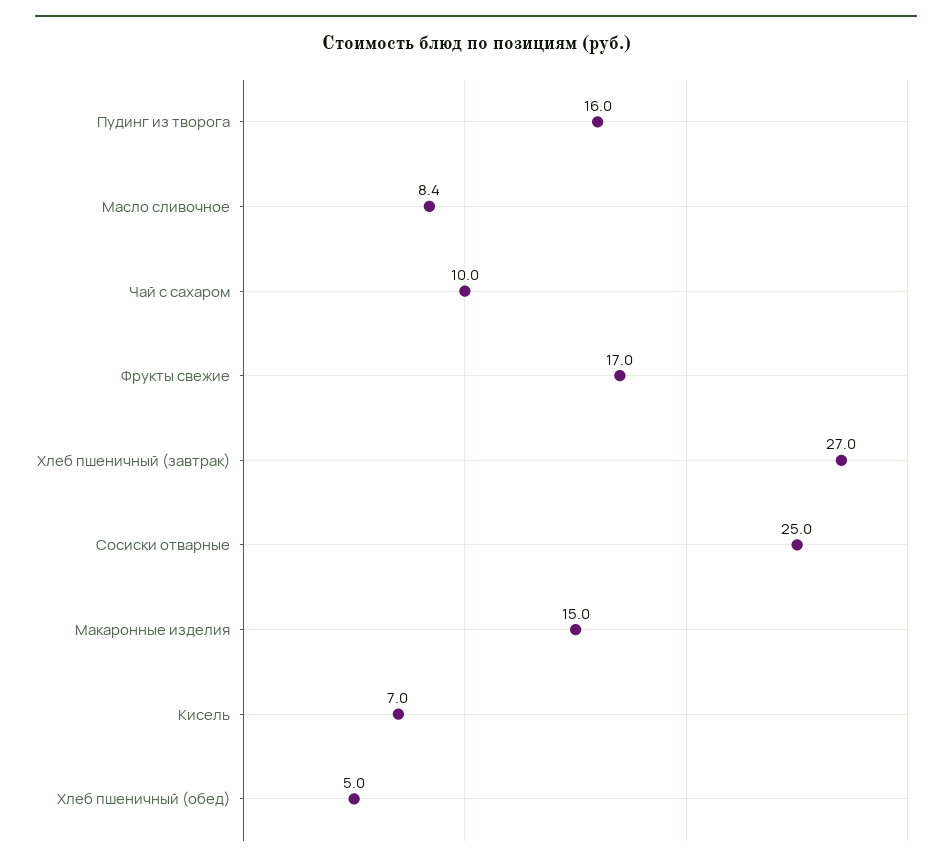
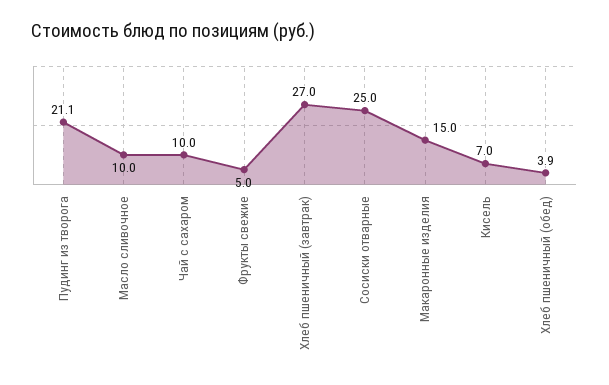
Пудинг из творога: 16 -> 21.1
Масло сливочное: 8.4 -> 10
Фрукты свежие: 17 -> 5
Хлеб пшеничный (обед): 5 -> 3.9

